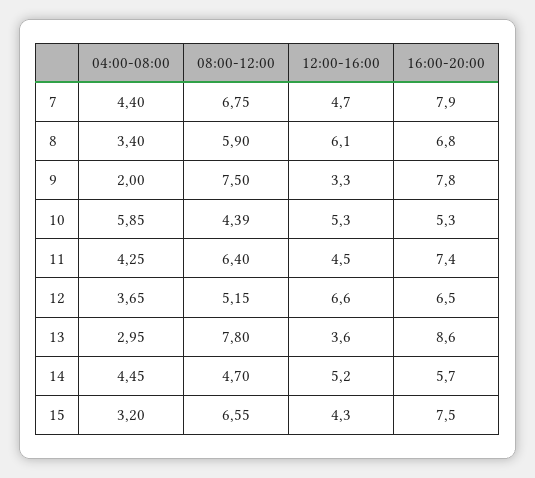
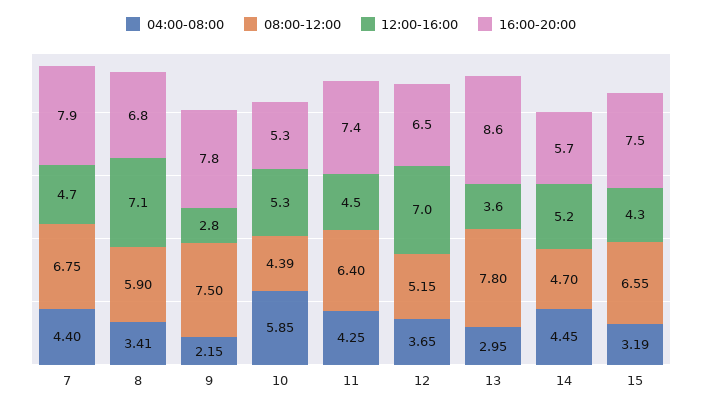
04:00-08:00, 8: 3.4 -> 3.41
12:00-16:00, 8: 6.1 -> 7.1
04:00-08:00, 9: 2 -> 2.15
12:00-16:00, 9: 3.3 -> 2.8
12:00-16:00, 12: 6.6 -> 7
04:00-08:00, 15: 3.2 -> 3.19

